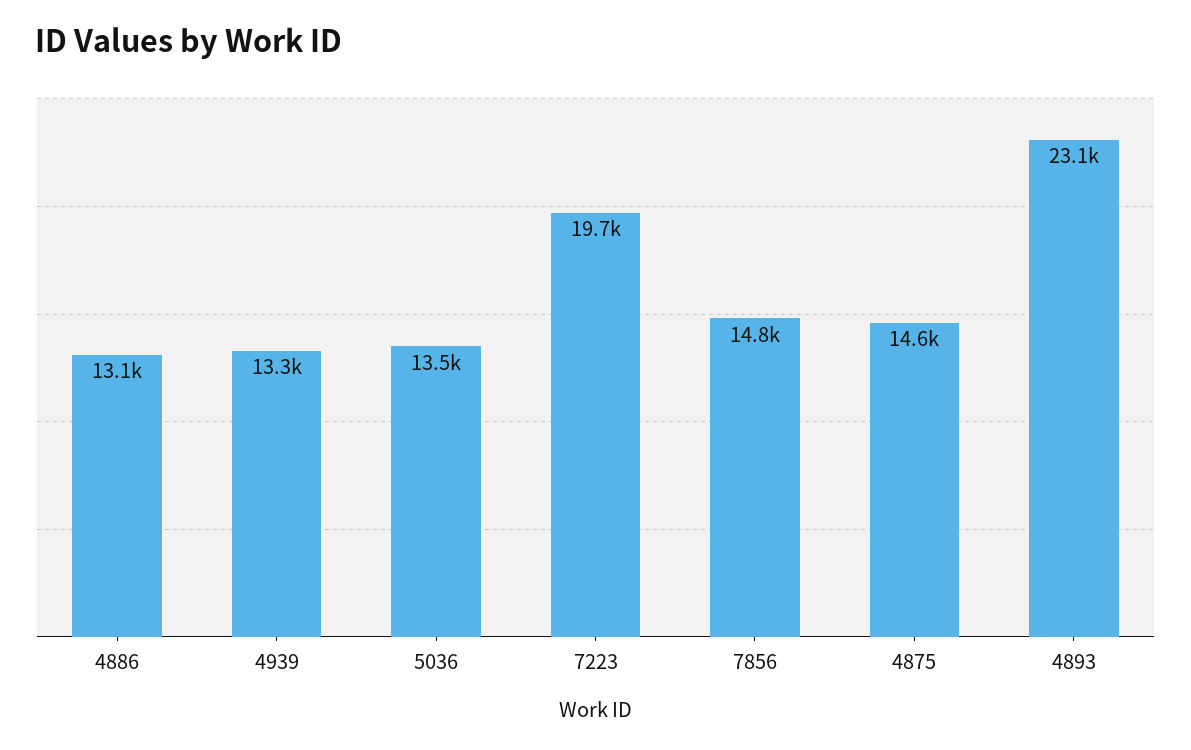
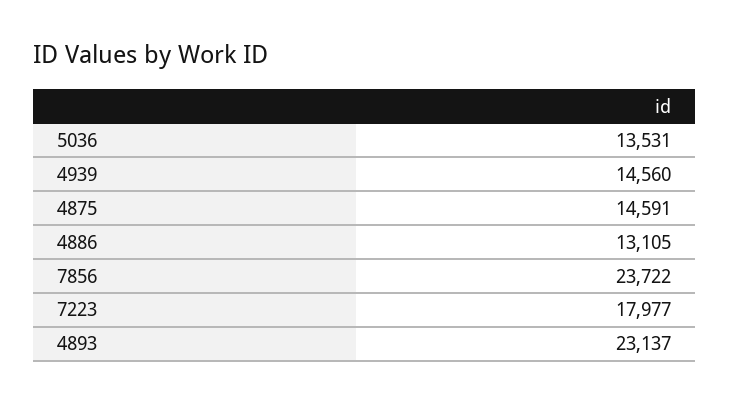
4939: 13300 -> 14560
7223: 19700 -> 17977
7856: 14800 -> 23722

